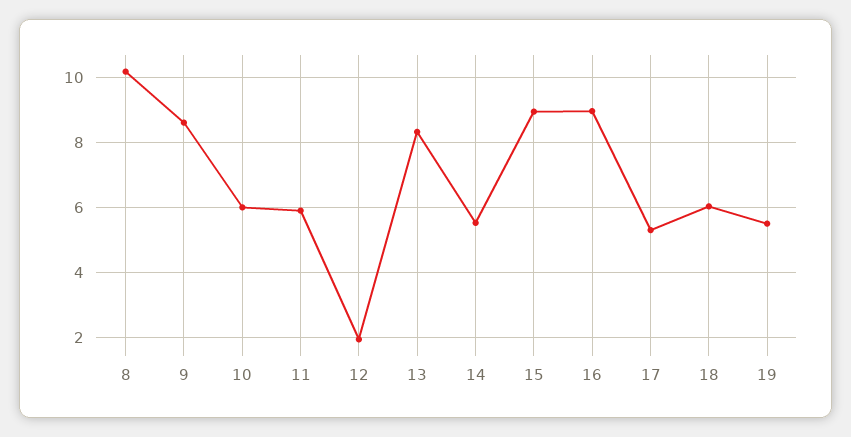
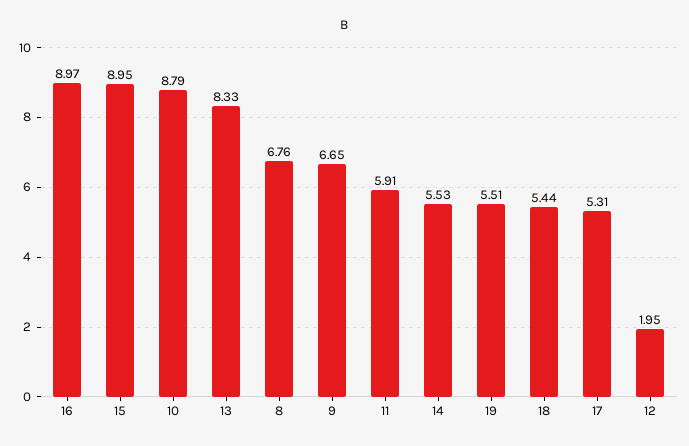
8: 10.2 -> 6.76
9: 8.6 -> 6.65
10: 6 -> 8.79
18: 6 -> 5.44

